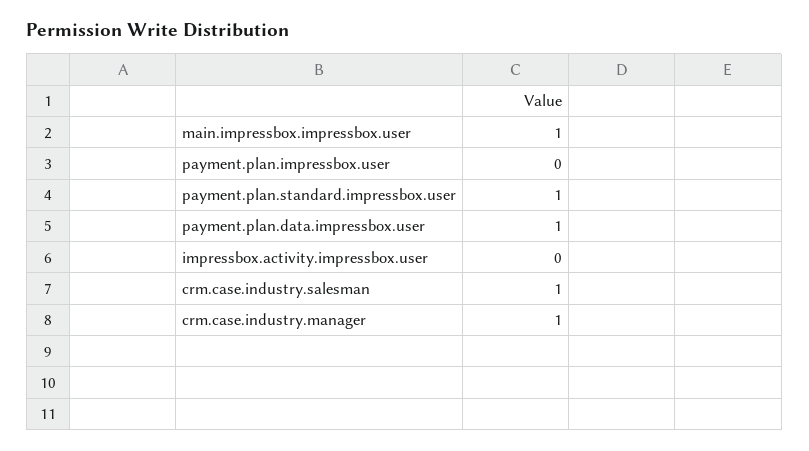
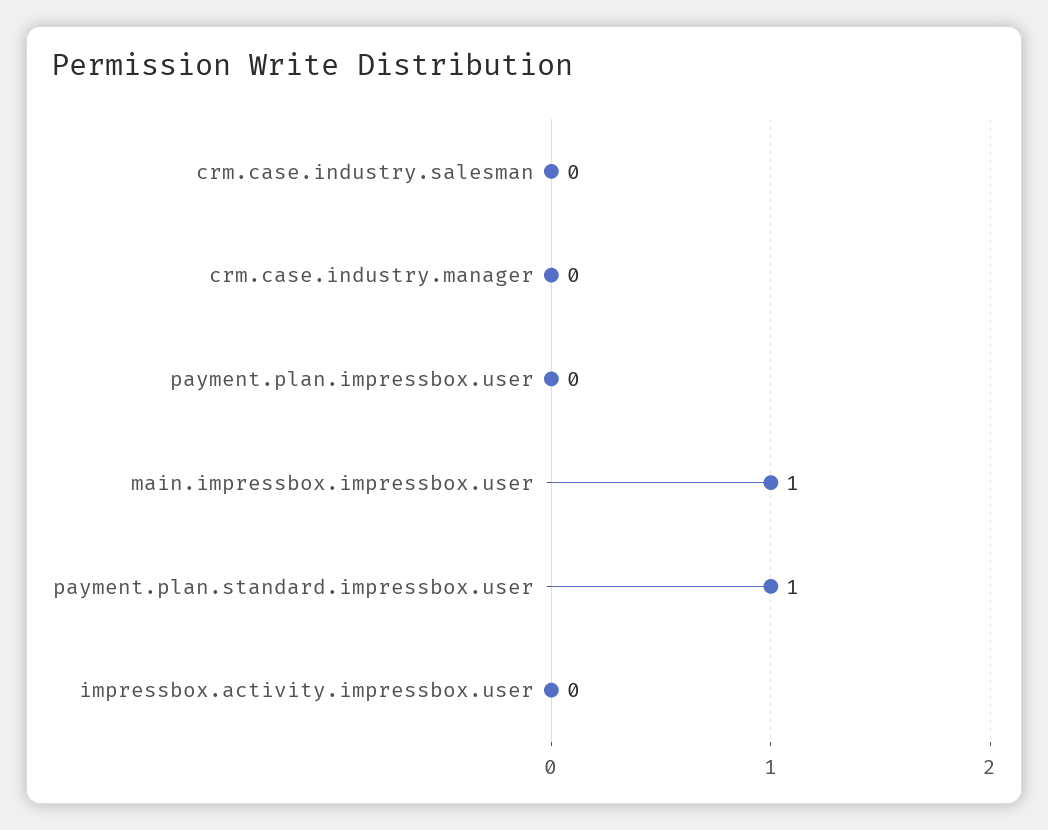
payment.plan.data.impressbox.user: 1 -> none
crm.case.industry.salesman: 1 -> 0
crm.case.industry.manager: 1 -> 0

